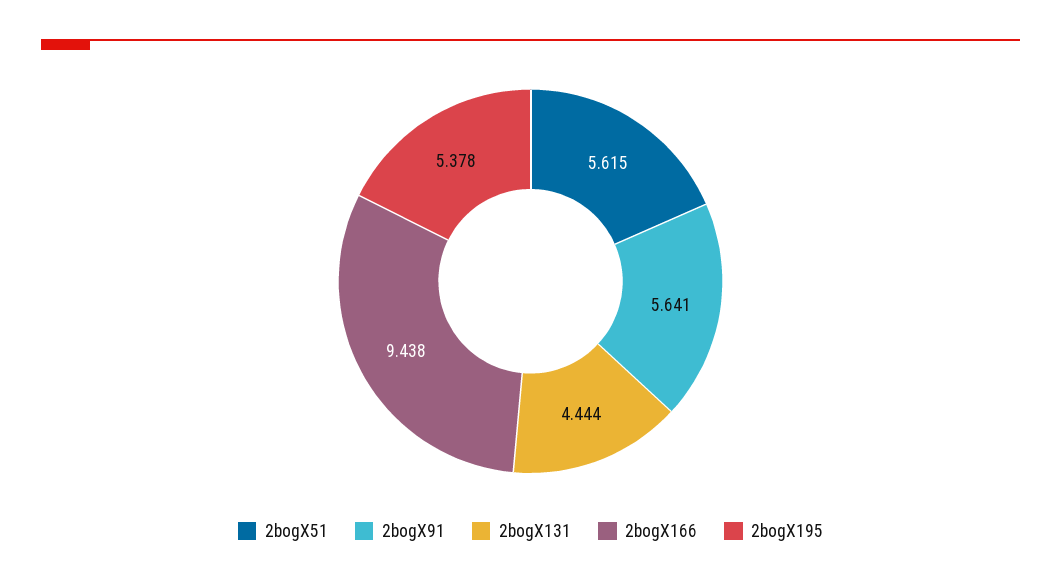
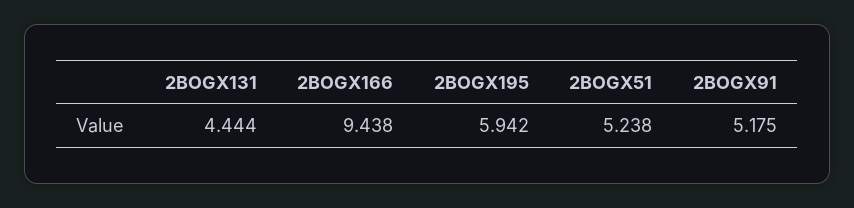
2bogX51: 5.615 -> 5.238
2bogX91: 5.641 -> 5.175
2bogX195: 5.378 -> 5.942

